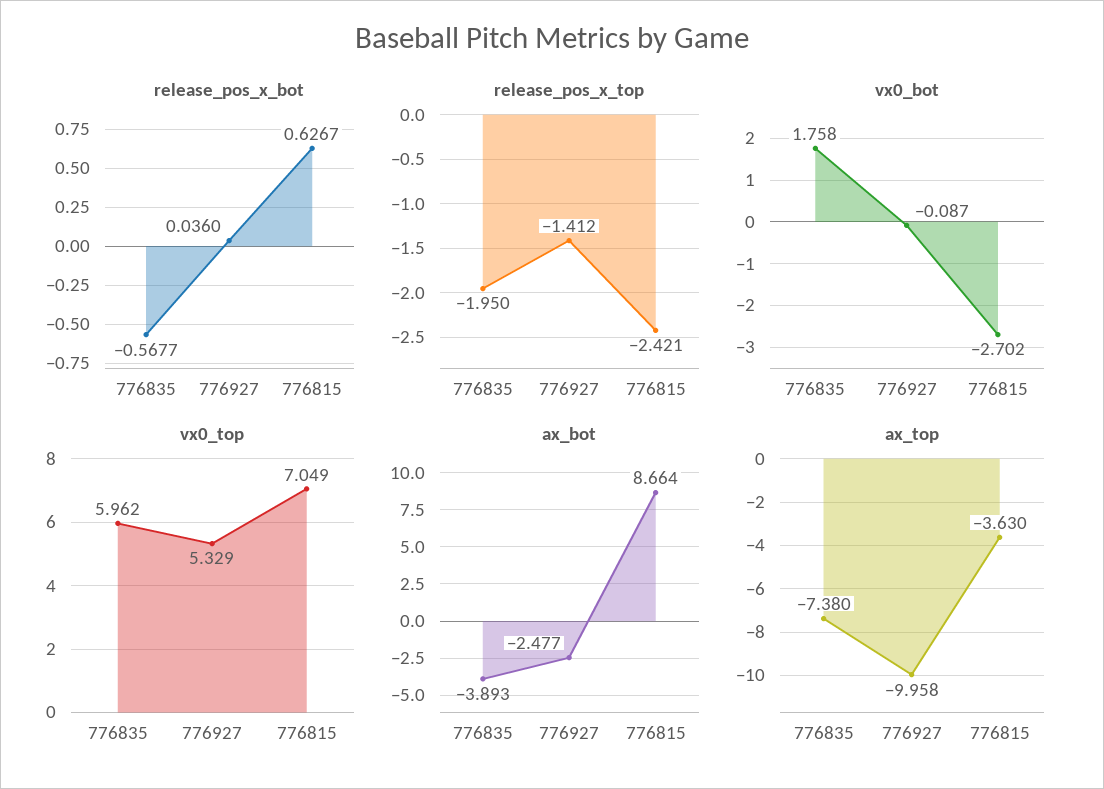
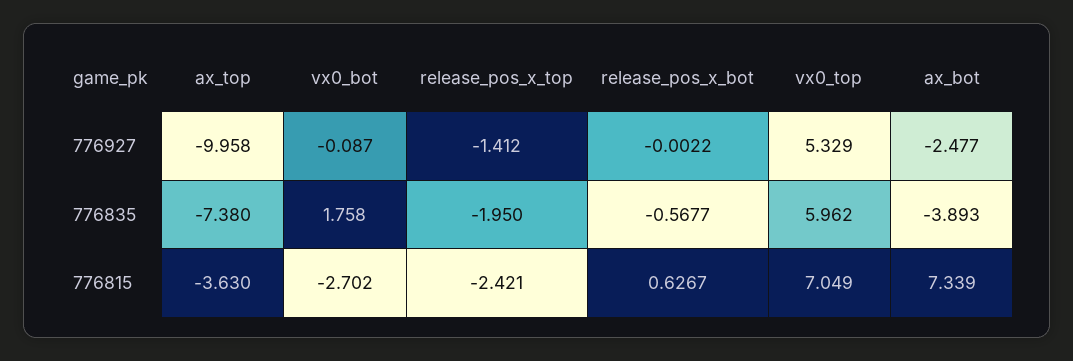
release_pos_x_bot, 776927: 0.036 -> -0.0022
ax_bot, 776815: 8.664 -> 7.339

